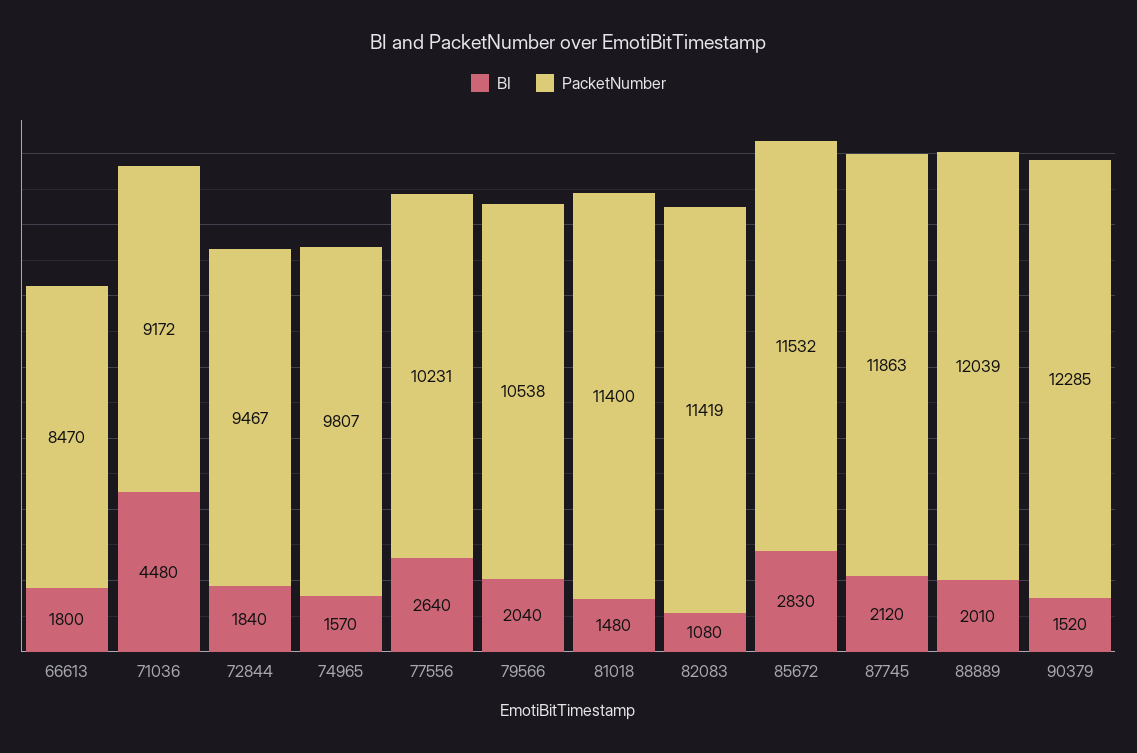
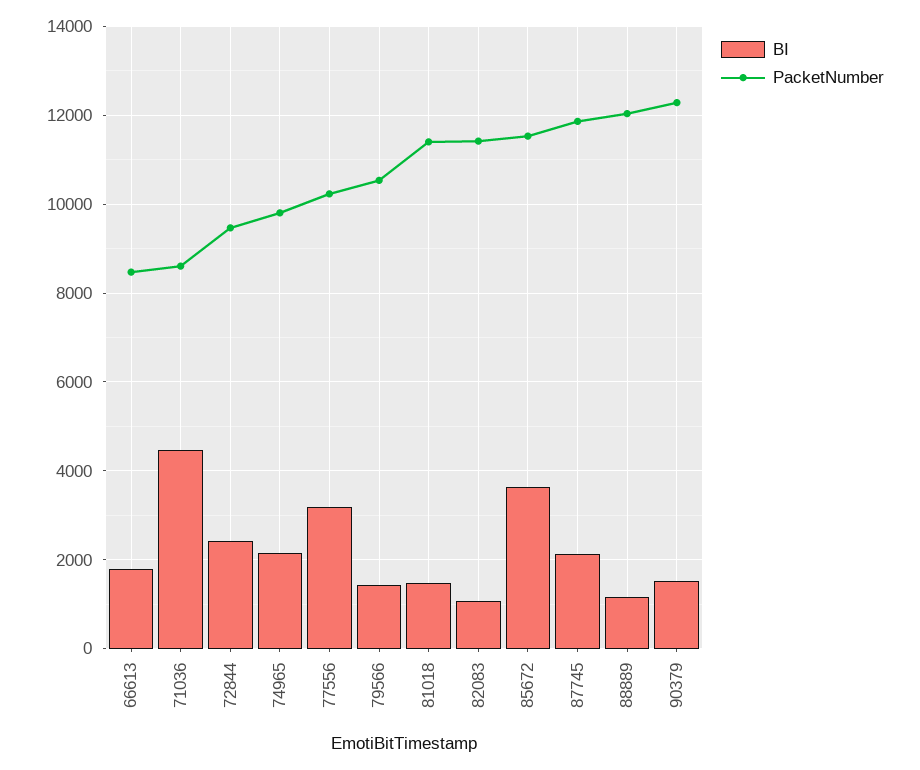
PacketNumber, 71036: 9172 -> 8600
BI, 72844: 1840 -> 2400
BI, 74965: 1570 -> 2200
BI, 77556: 2640 -> 3200
BI, 79566: 2040 -> 1400
BI, 85672: 2830 -> 3600
BI, 88889: 2010 -> 1200

